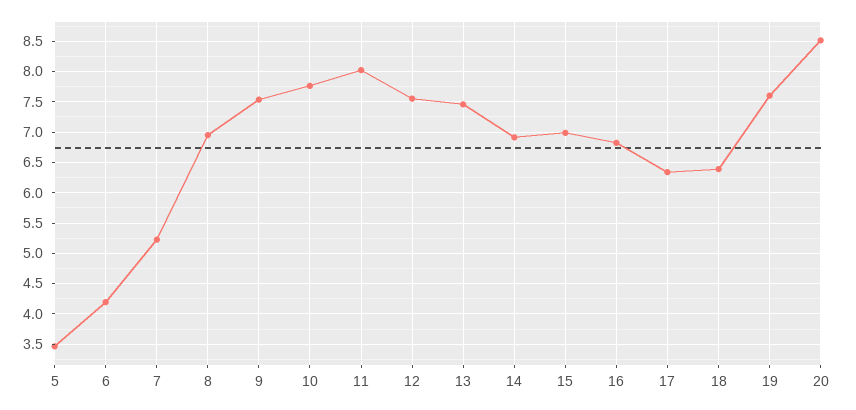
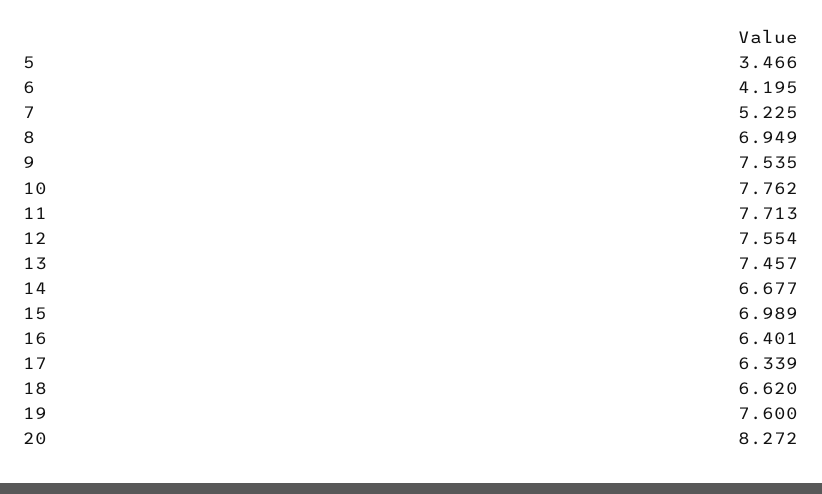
11: 8 -> 7.713
14: 6.9 -> 6.677
16: 6.8 -> 6.401
18: 6.4 -> 6.62
20: 8.5 -> 8.272

